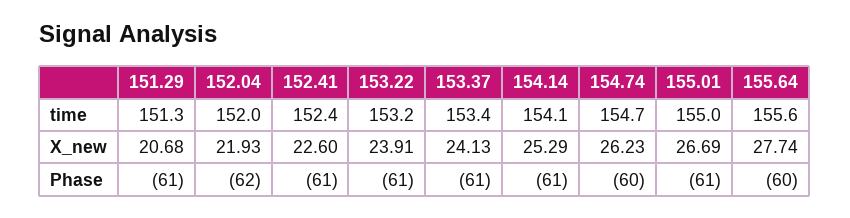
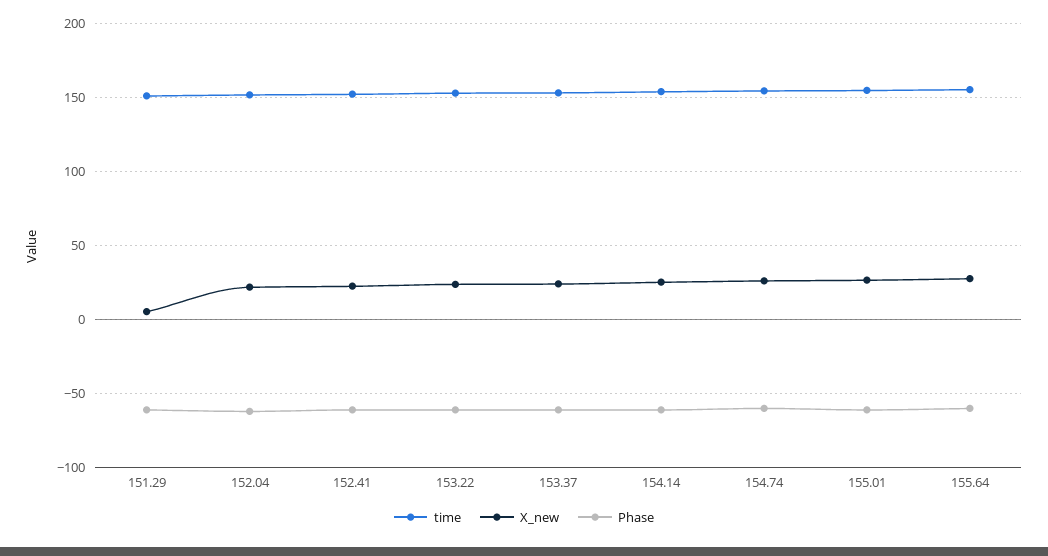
X_new, 151.29: 20.68 -> 5

